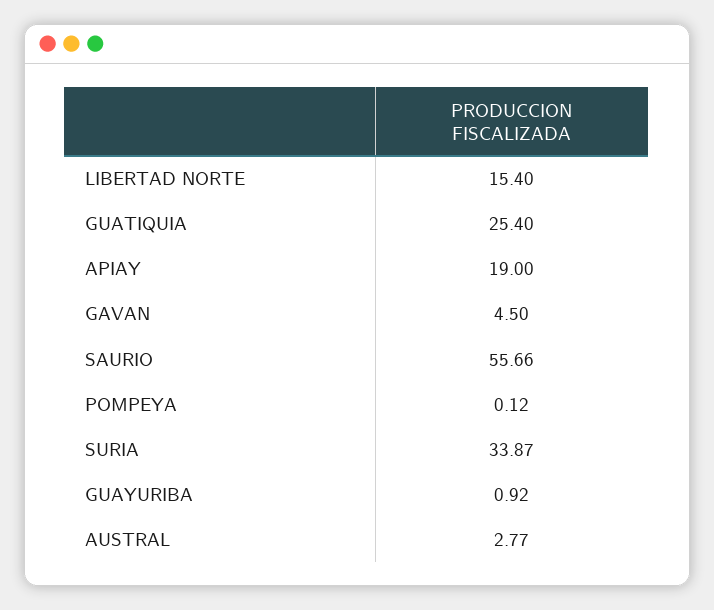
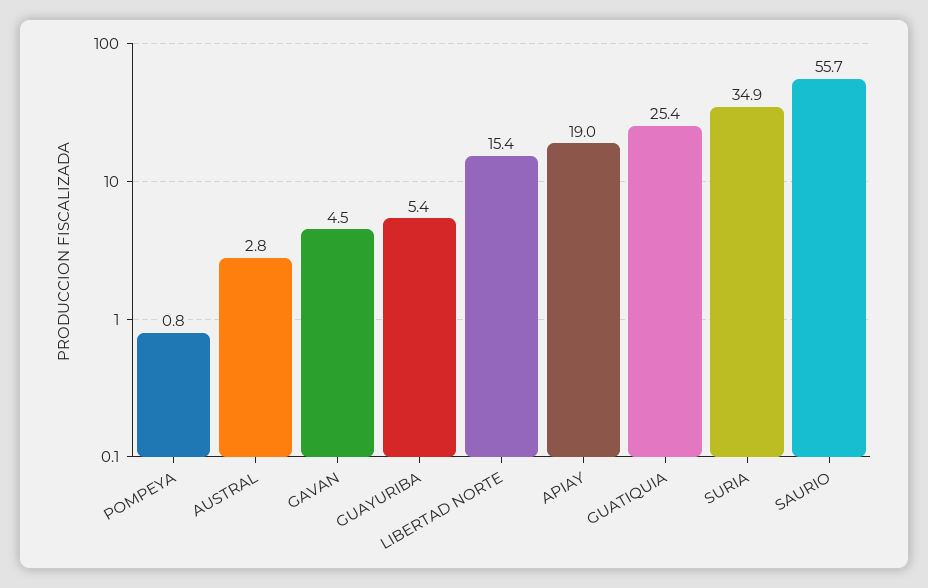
POMPEYA: 0.12 -> 0.8
SURIA: 33.87 -> 34.9
GUAYURIBA: 0.92 -> 5.4

